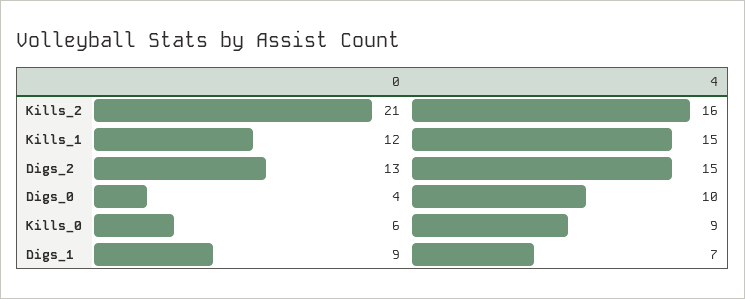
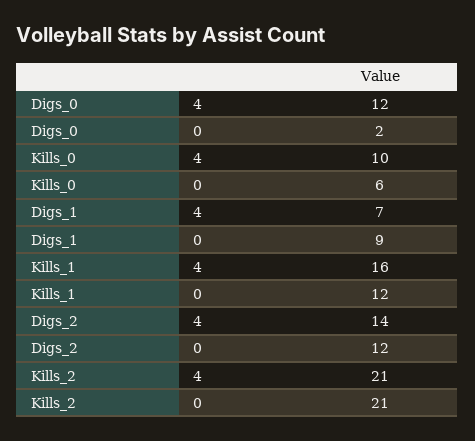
4, Kills_2: 16 -> 21
4, Kills_1: 15 -> 16
0, Digs_2: 13 -> 12
4, Digs_2: 15 -> 14
0, Digs_0: 4 -> 2
4, Digs_0: 10 -> 12
4, Kills_0: 9 -> 10

